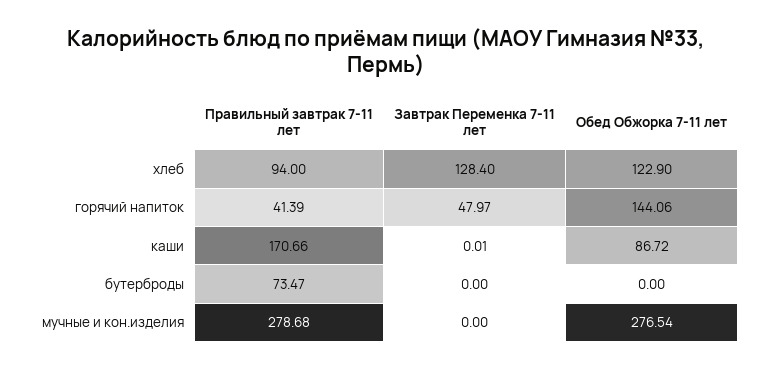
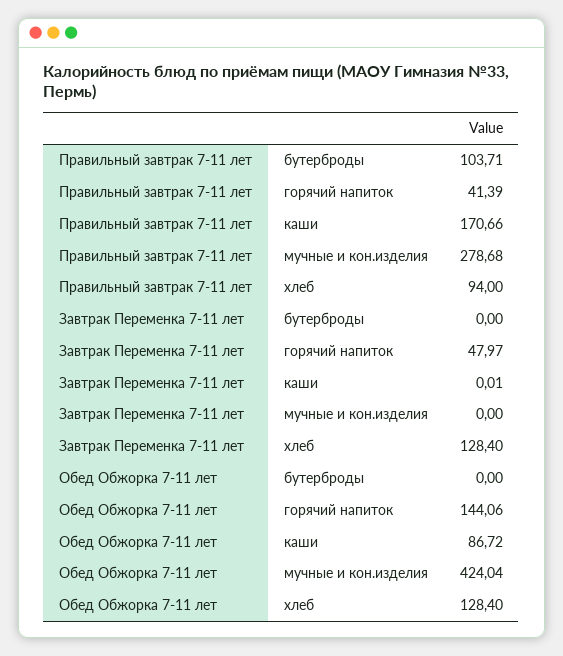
Обед Обжорка 7-11 лет, хлеб: 122.9 -> 128.4
Правильный завтрак 7-11 лет, бутерброды: 73.47 -> 103.71
Обед Обжорка 7-11 лет, мучные и кон.изделия: 276.54 -> 424.04

